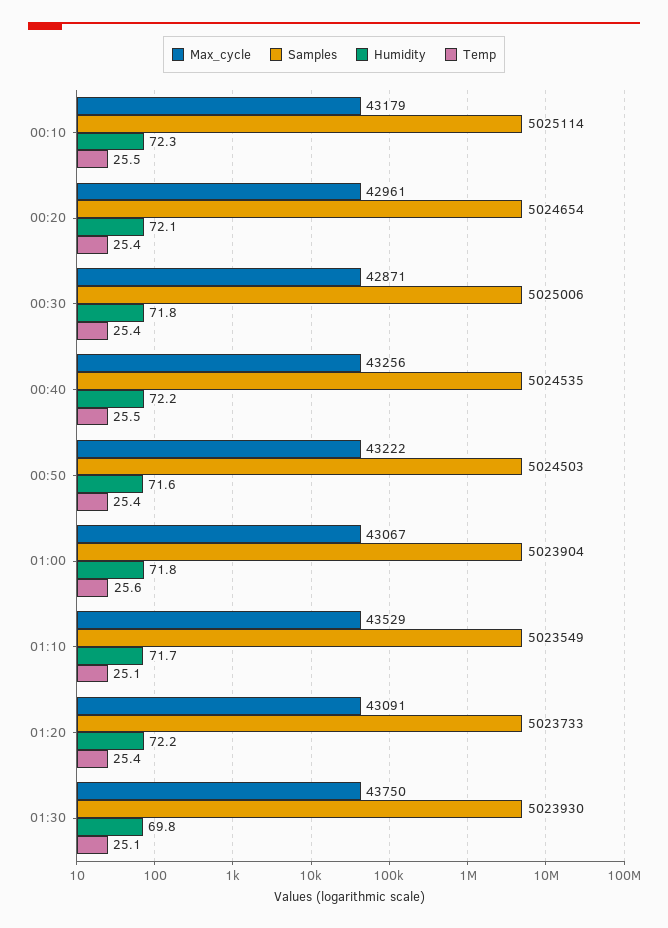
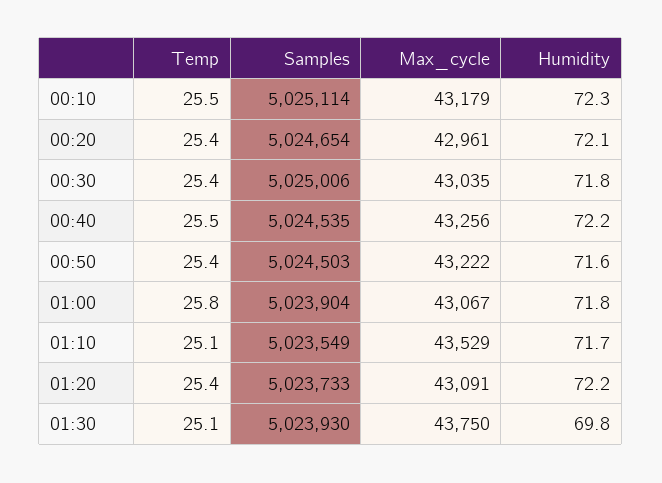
Max_cycle, 00:30: 42871 -> 43035
Temp, 01:00: 25.6 -> 25.8

